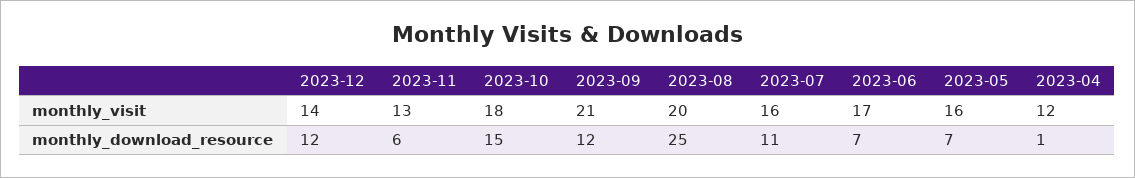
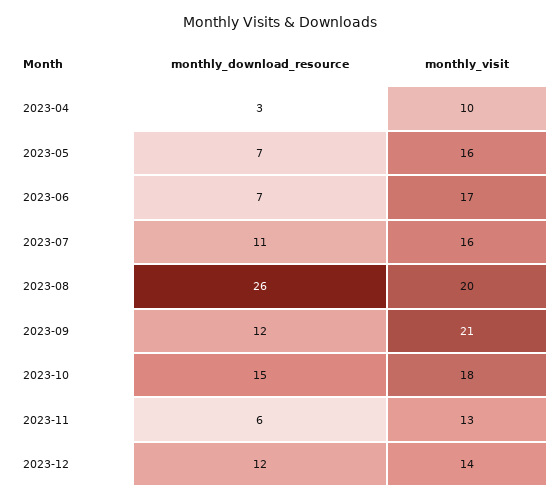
2023-04, monthly_visit: 12 -> 10
2023-08, monthly_download_resource: 25 -> 26
2023-04, monthly_download_resource: 1 -> 3

